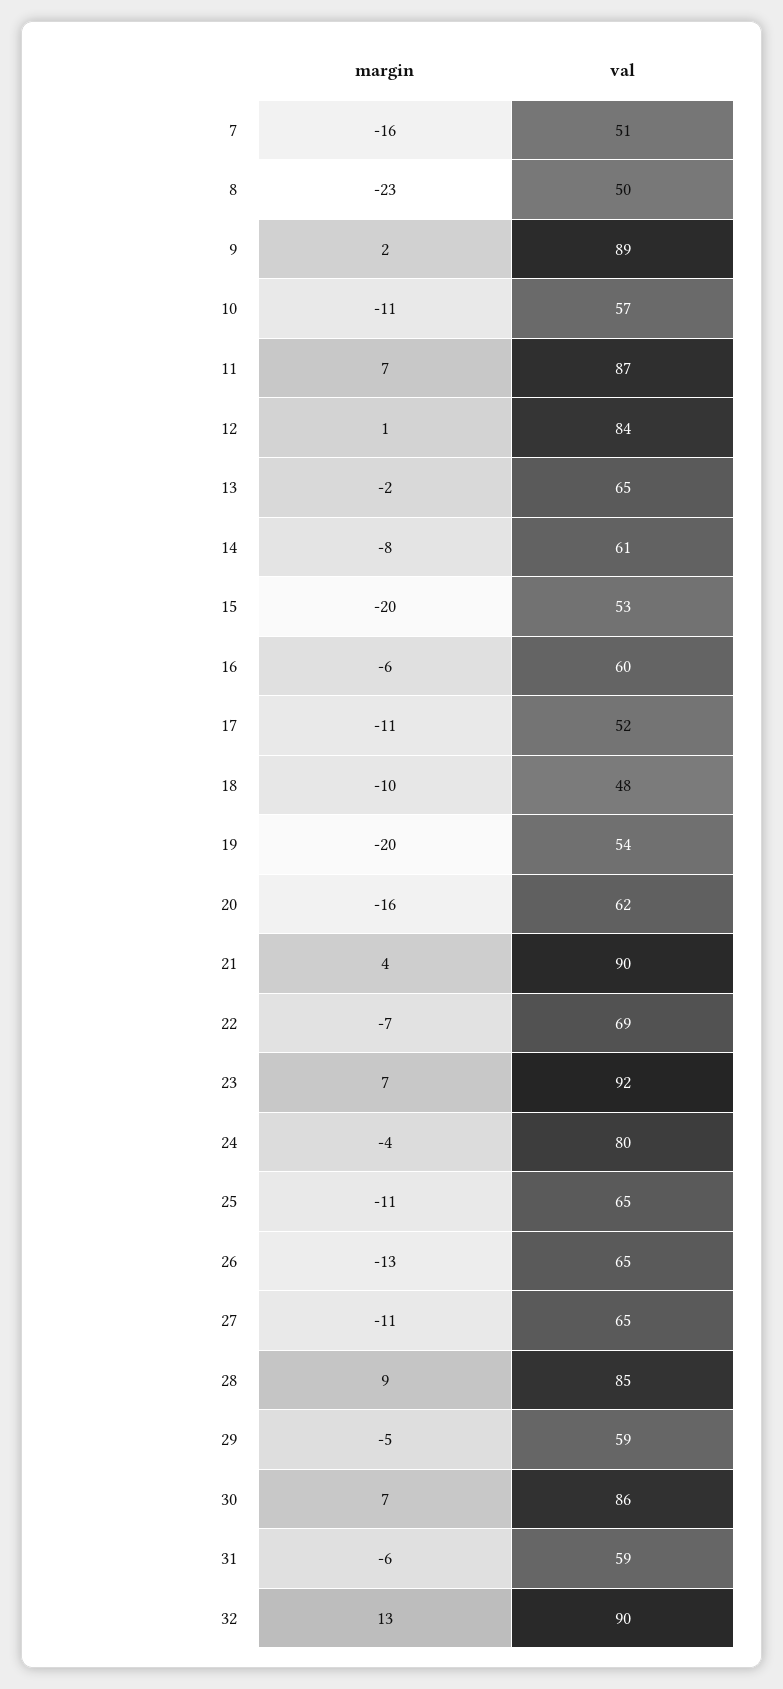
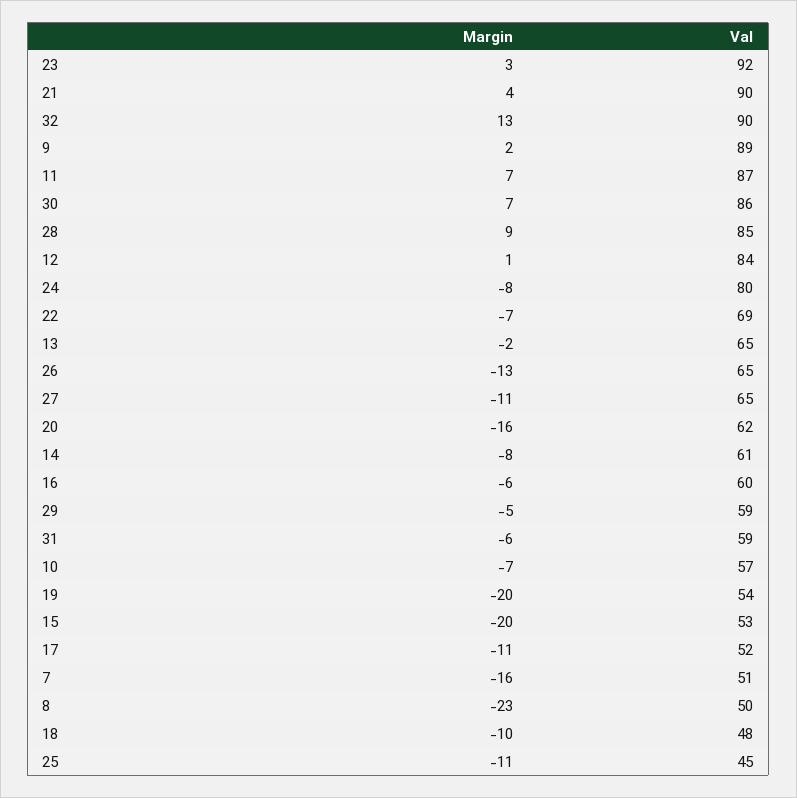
margin, 10: -11 -> -7
margin, 23: 7 -> 3
margin, 24: -4 -> -8
val, 25: 65 -> 45

